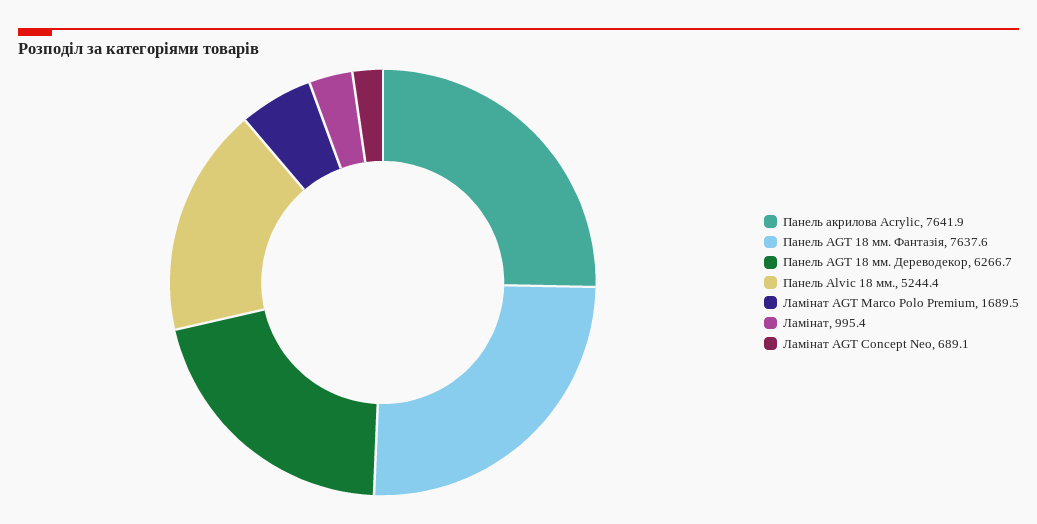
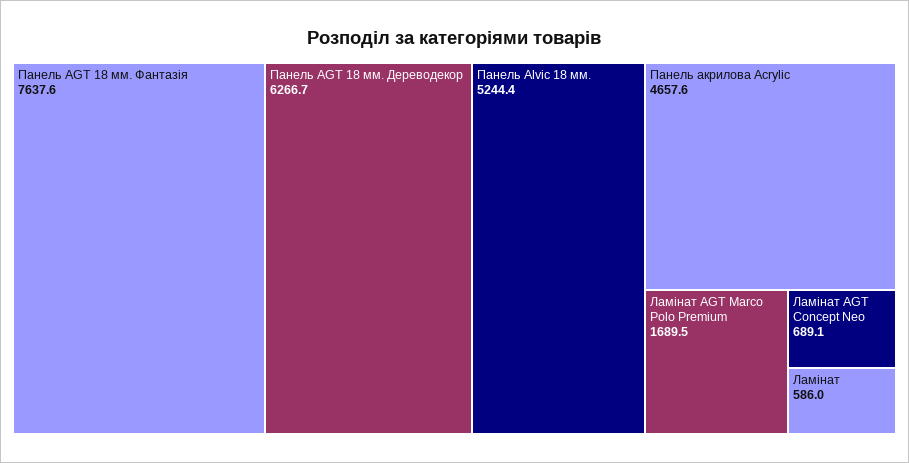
Панель акрилова Acrylic: 7641.9 -> 4657.6
Ламінат: 995.4 -> 586

